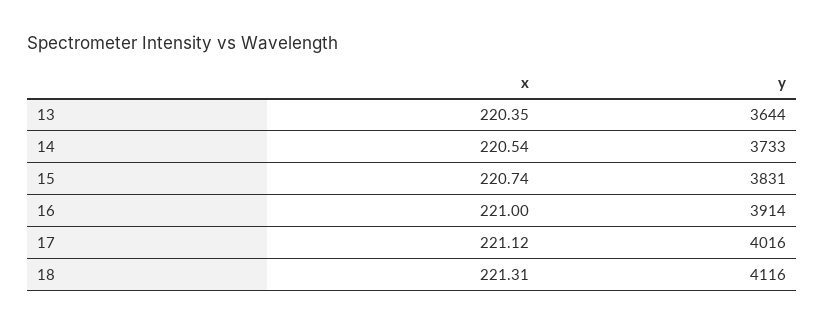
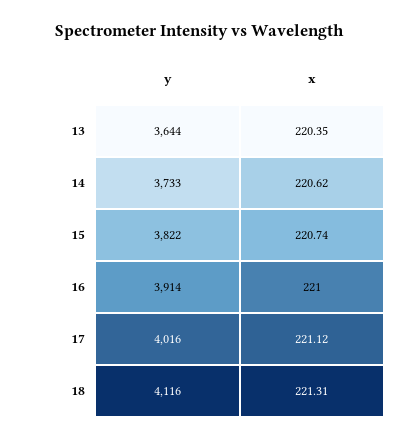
x, 14: 220.54 -> 220.62
y, 15: 3831 -> 3822

